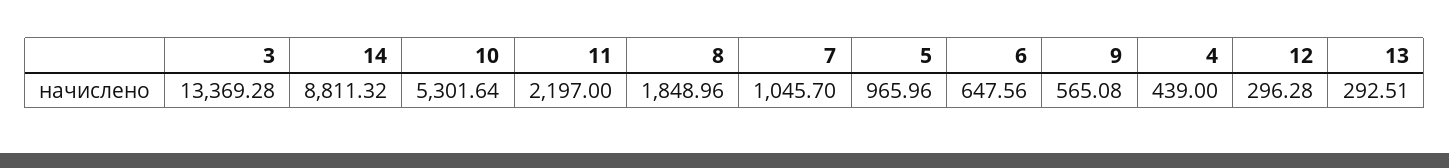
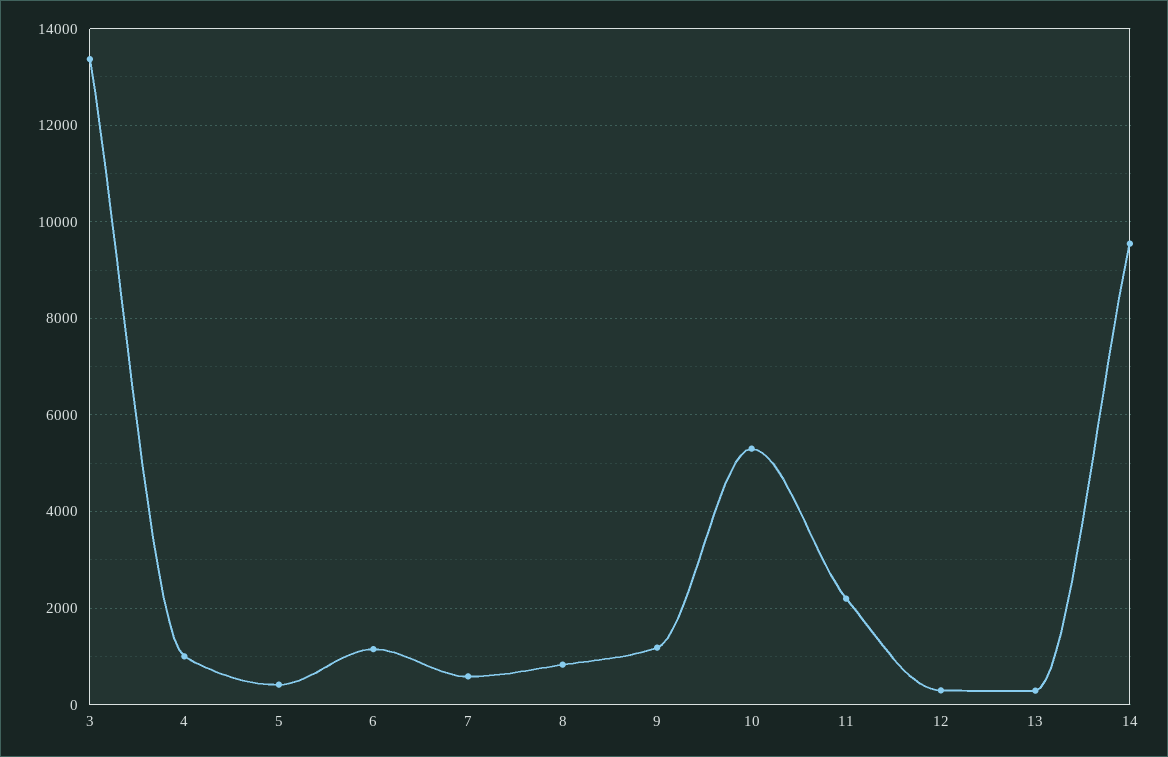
14: 8811.32 -> 9600
8: 1848.96 -> 800
7: 1045.7 -> 600
5: 965.96 -> 400
6: 647.56 -> 1200
9: 565.08 -> 1200
4: 439 -> 1000

